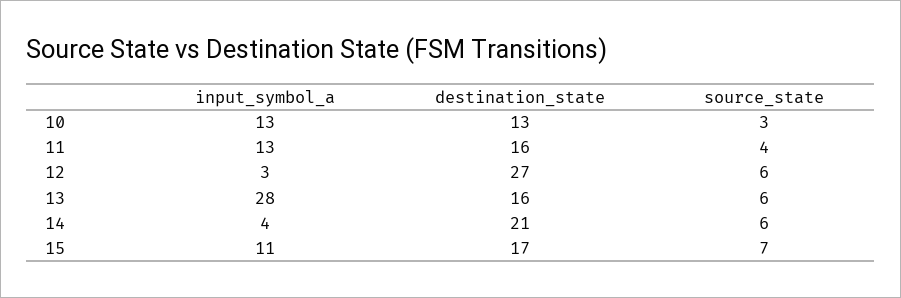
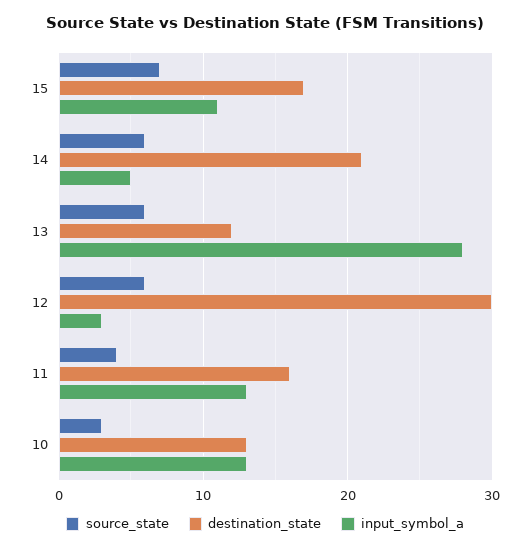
destination_state, 12: 27 -> 30
destination_state, 13: 16 -> 12
input_symbol_a, 14: 4 -> 5

